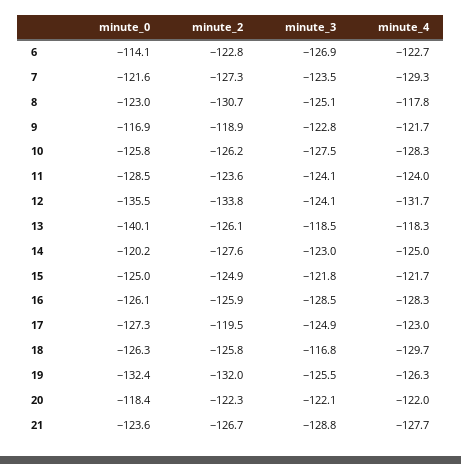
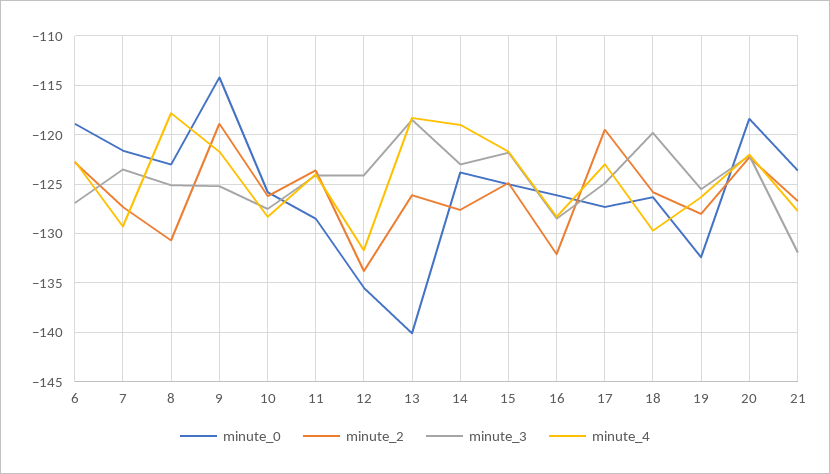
minute_0, 6: -114.1 -> -119
minute_0, 9: -116.9 -> -114
minute_3, 9: -122.8 -> -125
minute_0, 14: -120.2 -> -124
minute_4, 14: -125 -> -119
minute_2, 16: -125.9 -> -132
minute_3, 18: -116.8 -> -120
minute_2, 19: -132 -> -128
minute_3, 21: -128.8 -> -132

